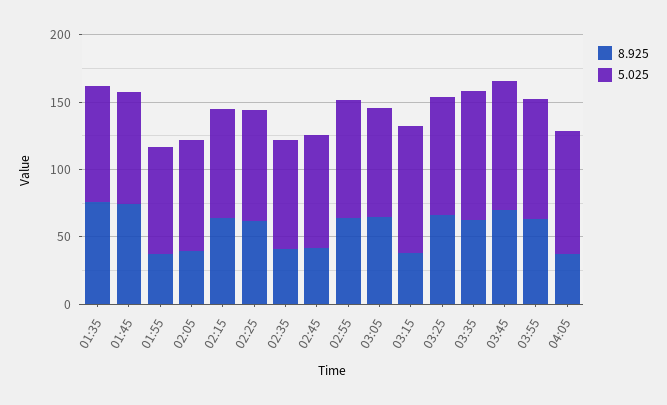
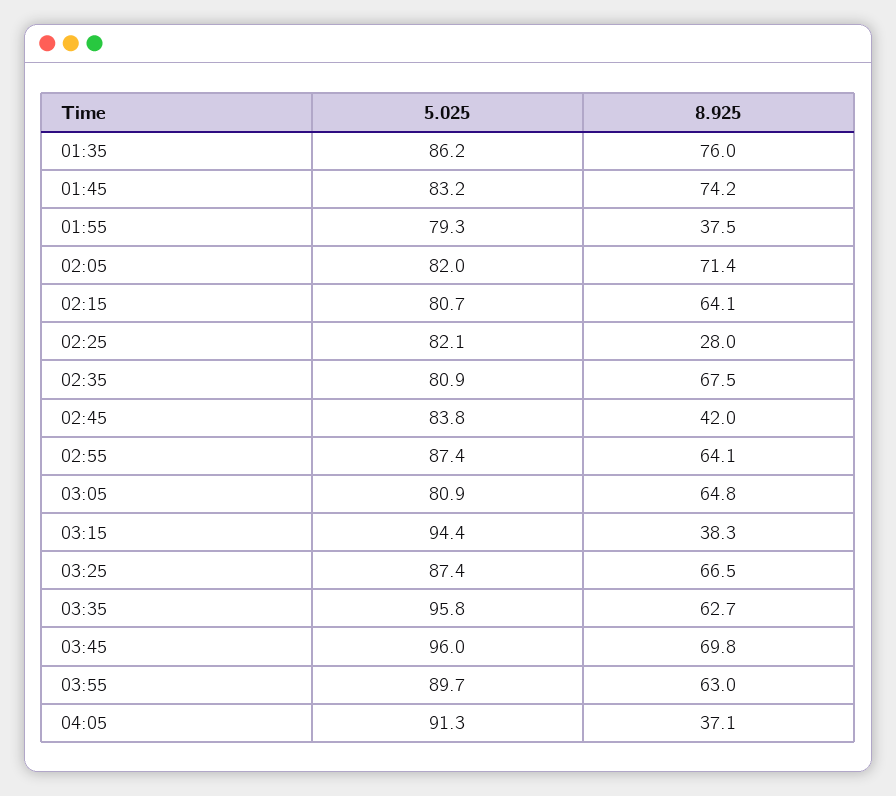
8.925, 02:05: 40 -> 71.4
8.925, 02:25: 60 -> 28
8.925, 02:35: 40 -> 67.5

